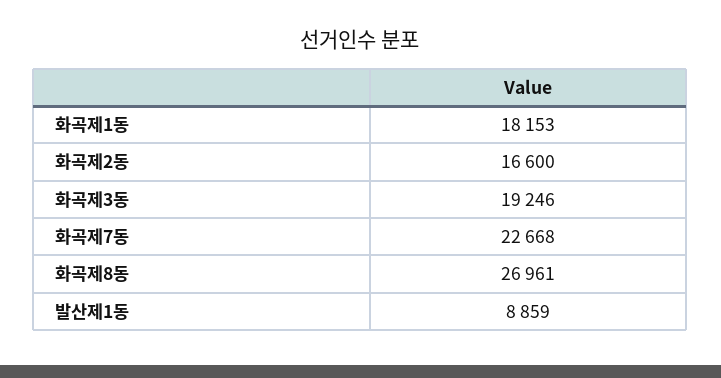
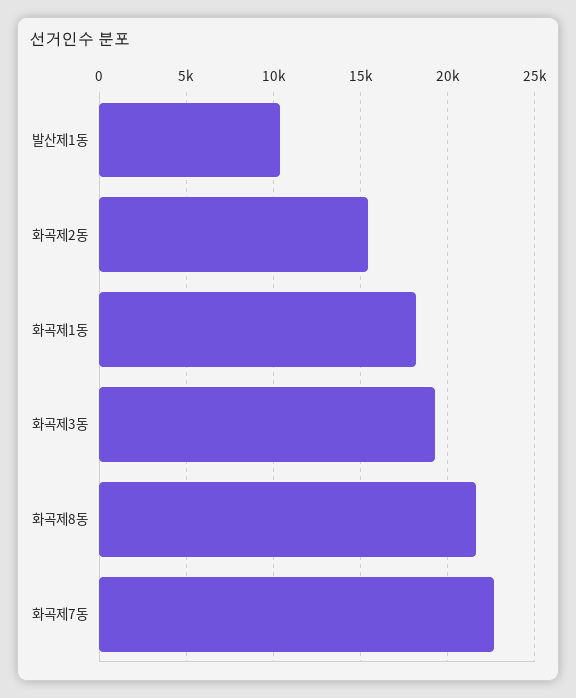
화곡제2동: 16600 -> 15500
화곡제8동: 26961 -> 21500
발산제1동: 8859 -> 10500

